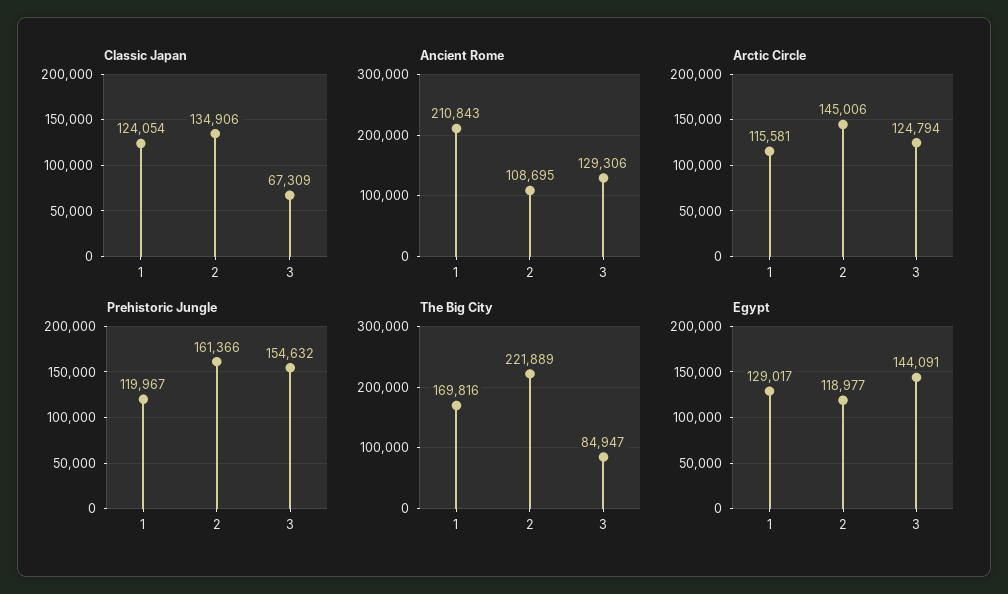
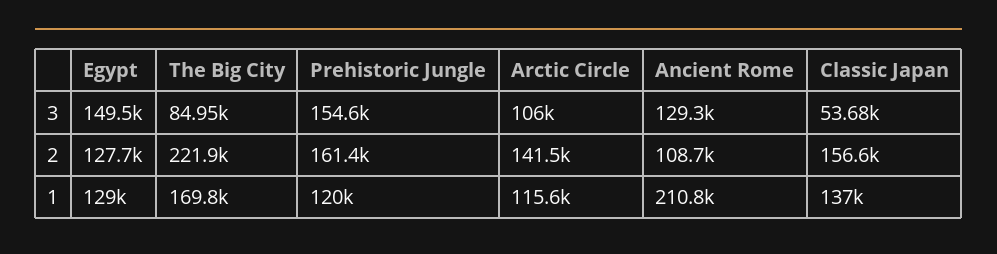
Classic Japan, 1: 124054 -> 137000
Classic Japan, 2: 134906 -> 156600
Classic Japan, 3: 67309 -> 53680
Arctic Circle, 2: 145006 -> 141500
Arctic Circle, 3: 124794 -> 106000
Egypt, 2: 118977 -> 127700
Egypt, 3: 144091 -> 149500

